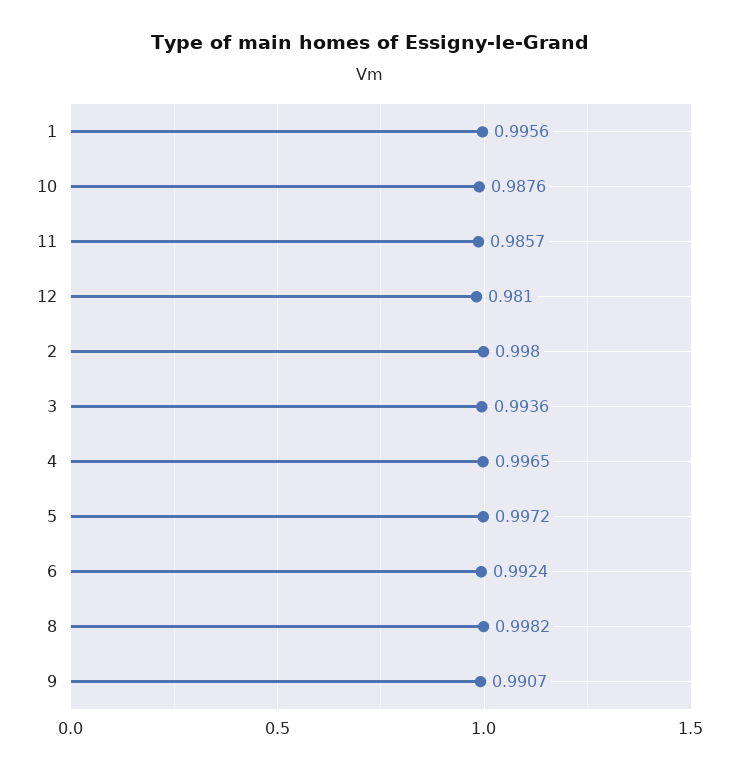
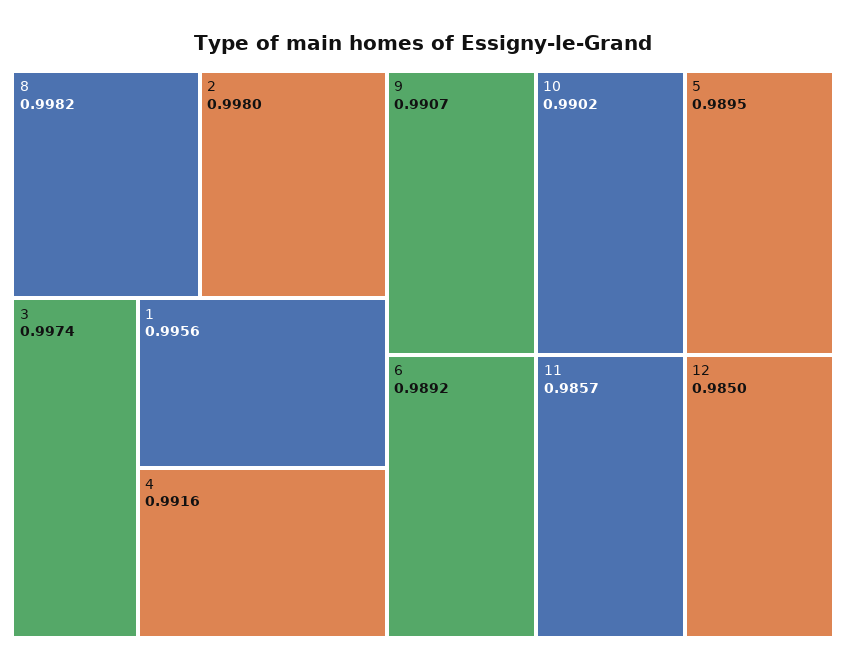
10: 0.9876 -> 0.9902
12: 0.981 -> 0.985
3: 0.9936 -> 0.9974
4: 0.9965 -> 0.9916
5: 0.9972 -> 0.9895
6: 0.9924 -> 0.9892

